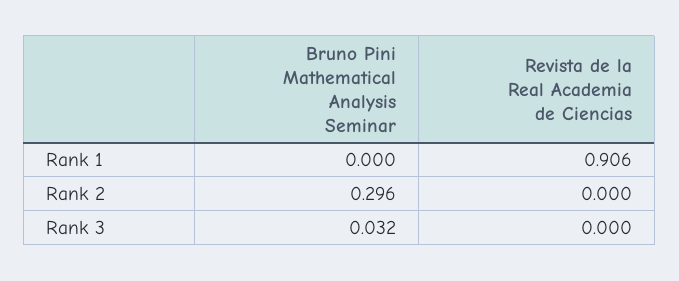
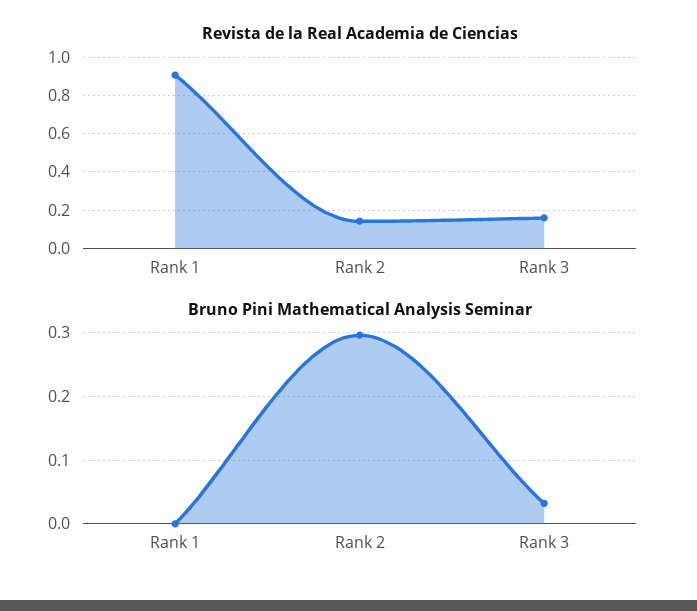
Revista de la Real Academia de Ciencias, Rank 2: 0 -> 0.15
Revista de la Real Academia de Ciencias, Rank 3: 0 -> 0.15

